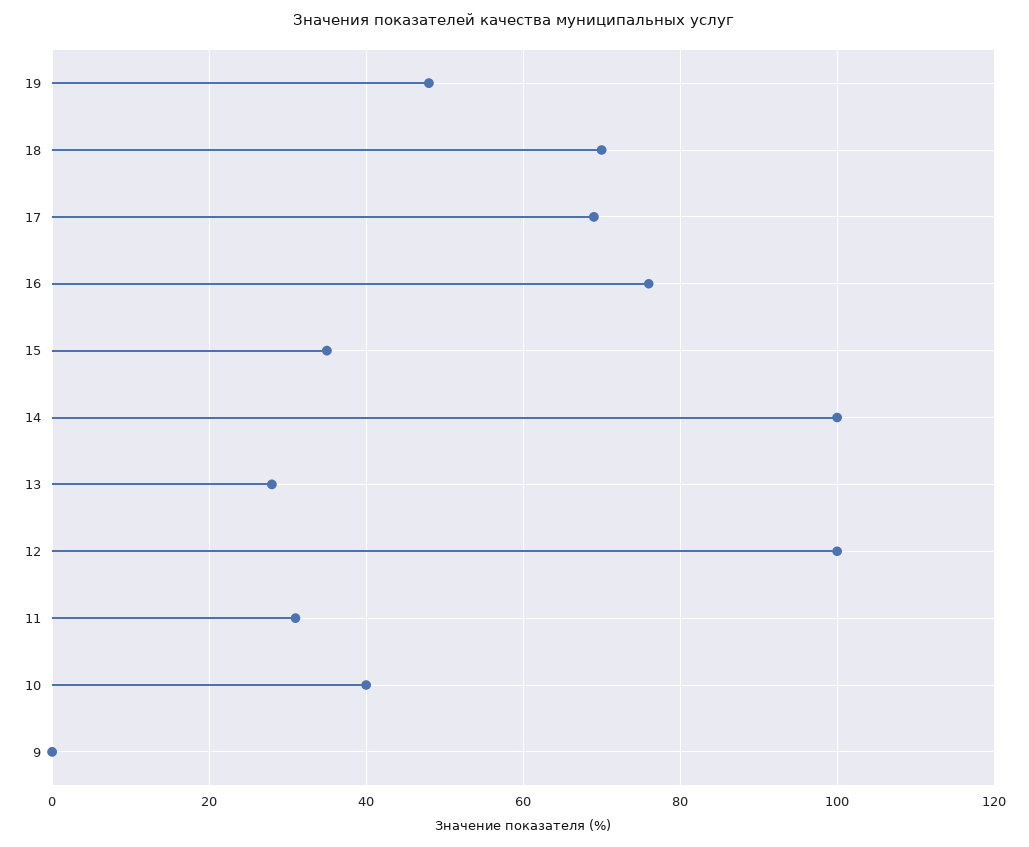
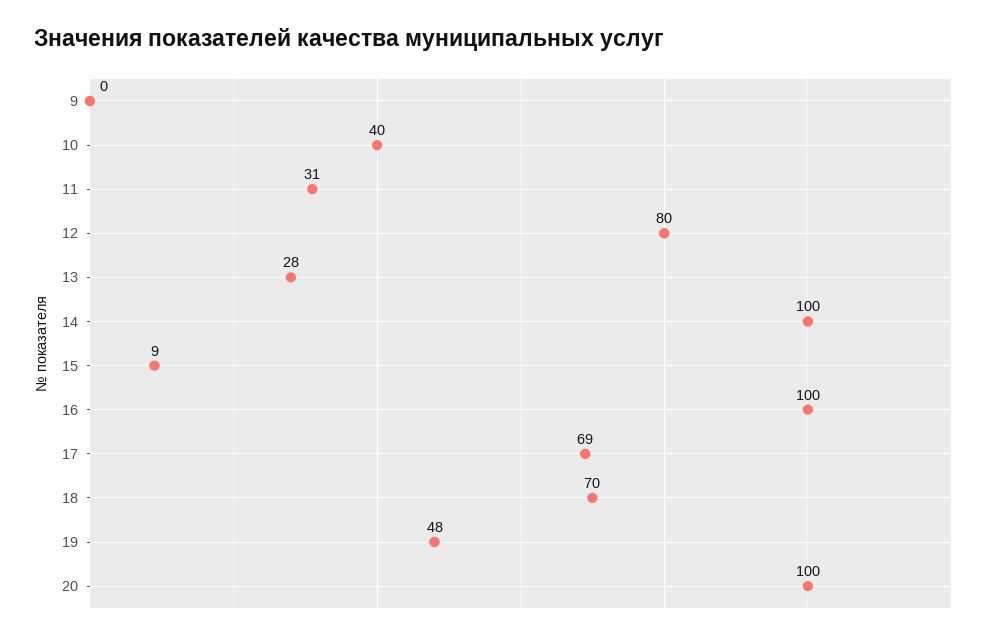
16: 75 -> 100
15: 35 -> 9
12: 100 -> 80
20: none -> 100

